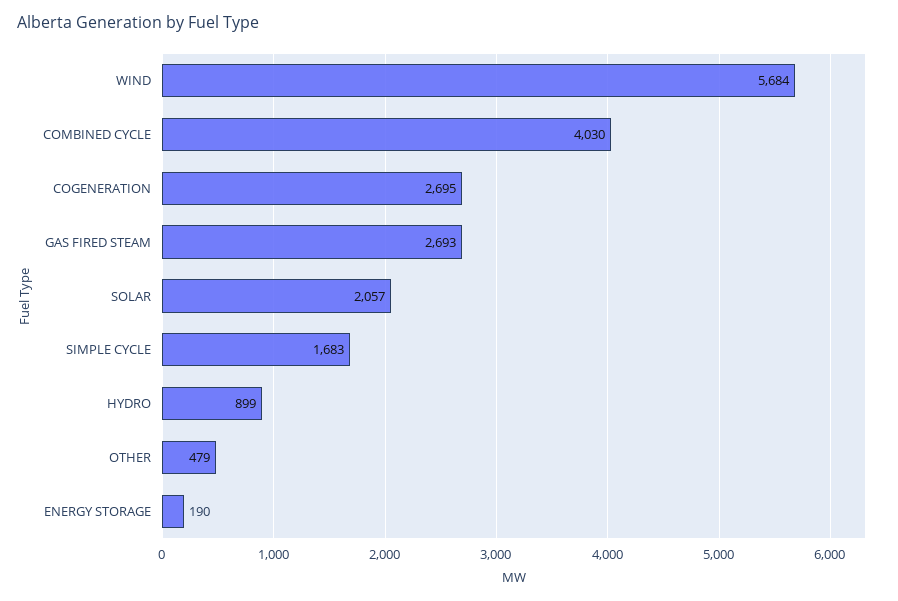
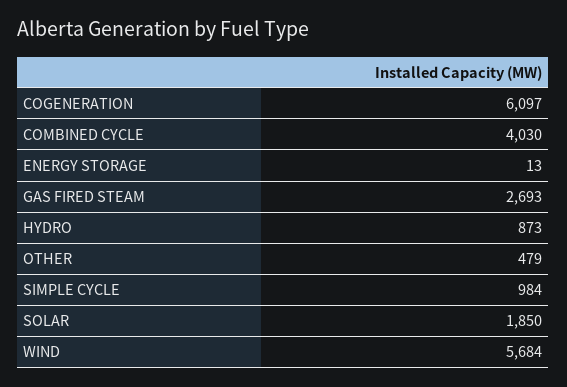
COGENERATION: 2695 -> 6097
SOLAR: 2057 -> 1850
SIMPLE CYCLE: 1683 -> 984
HYDRO: 899 -> 873
ENERGY STORAGE: 190 -> 13

